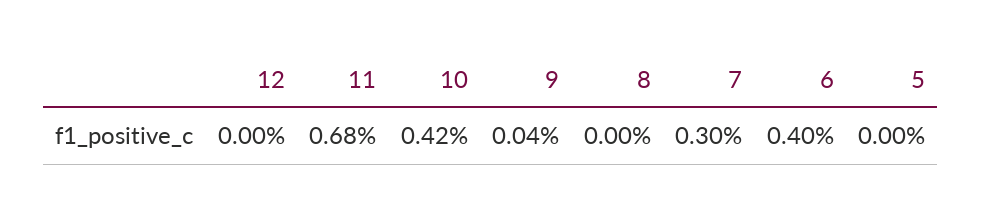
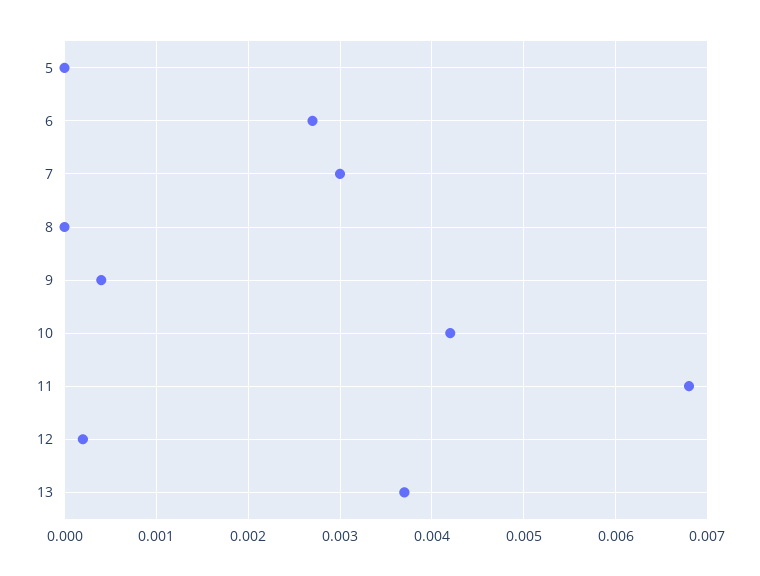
12: 0 -> 0.0002
6: 0.004 -> 0.0027
13: none -> 0.0037

